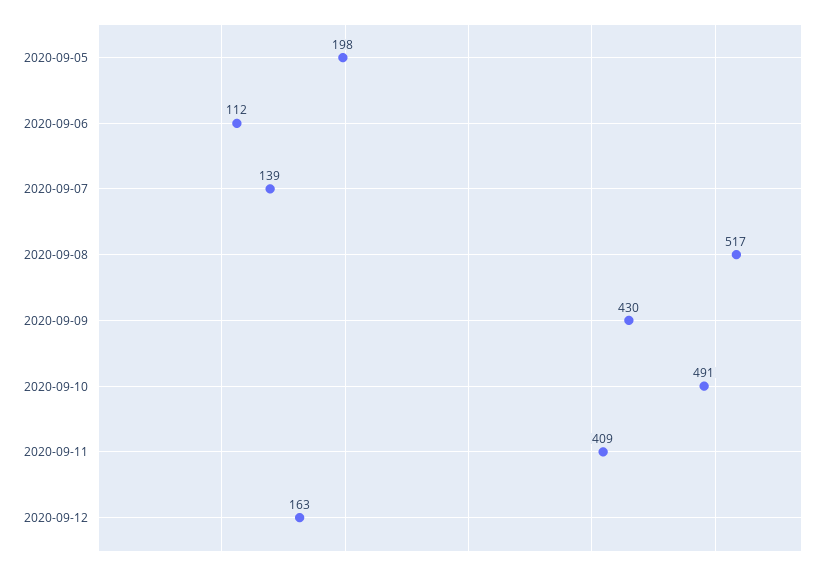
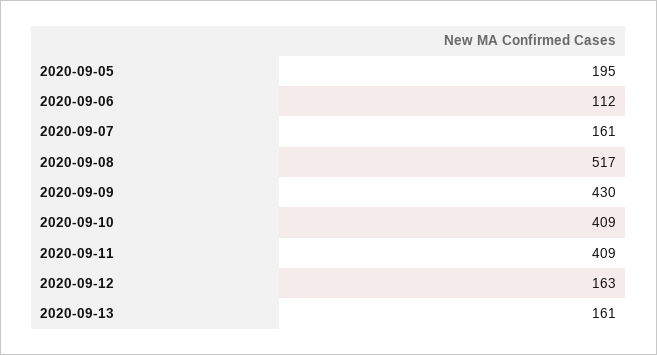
2020-09-05: 198 -> 195
2020-09-07: 139 -> 161
2020-09-10: 491 -> 409
2020-09-13: none -> 161

